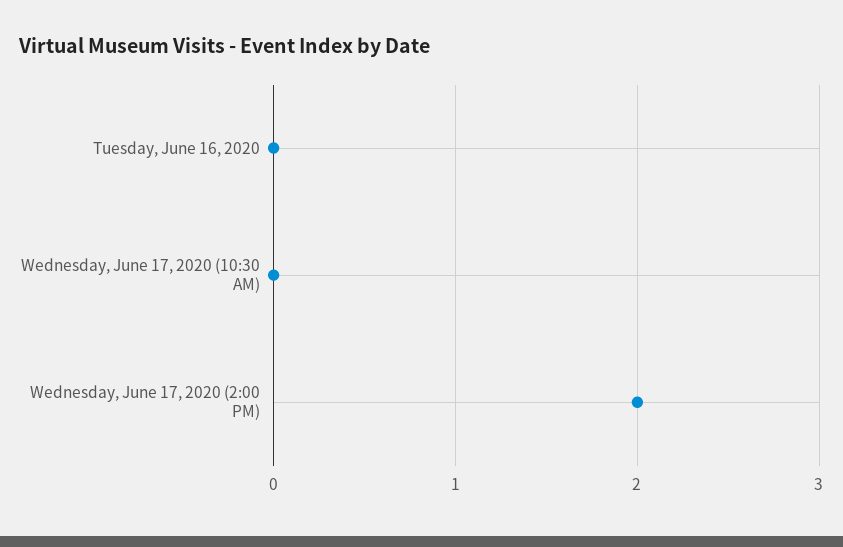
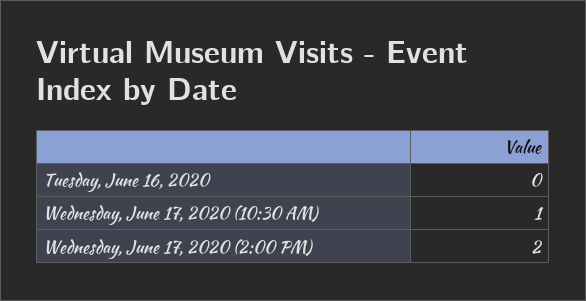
Wednesday, June 17, 2020 (10:30 AM): 0 -> 1

